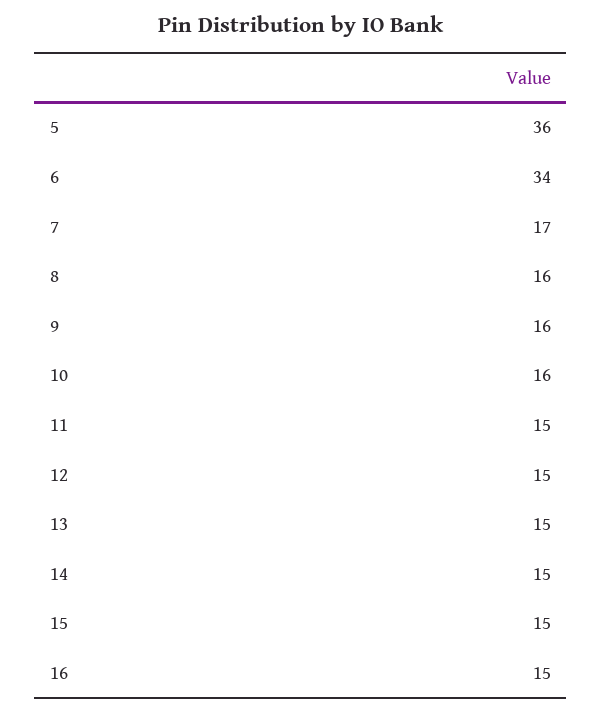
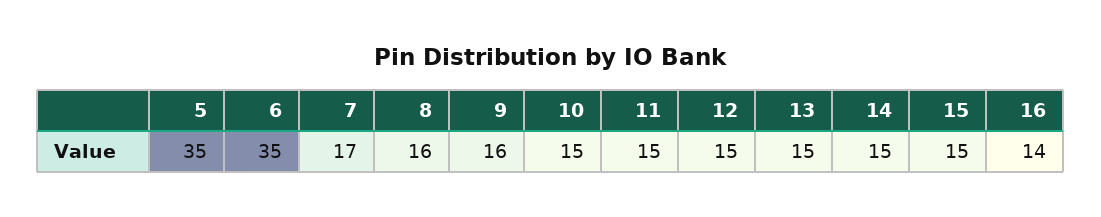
5: 36 -> 35
6: 34 -> 35
10: 16 -> 15
16: 15 -> 14

